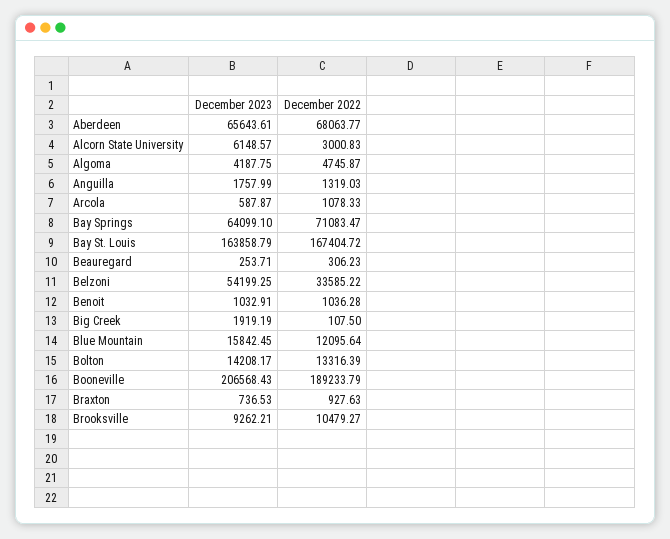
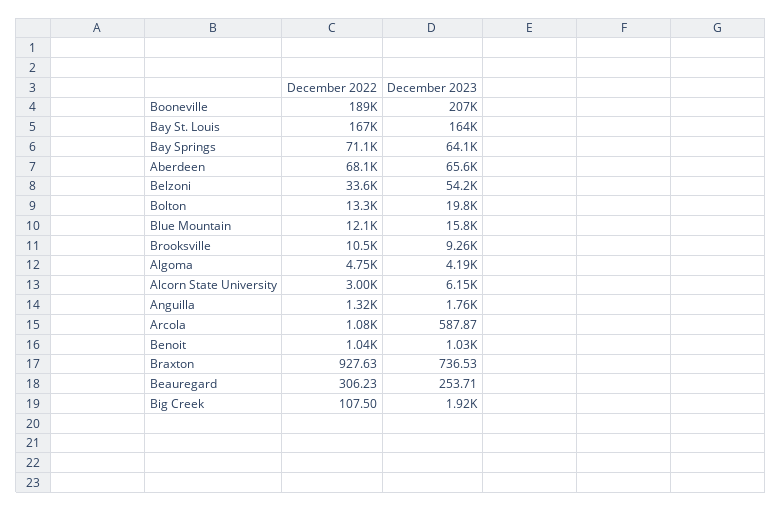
December 2023, Bolton: 14208.17 -> 19800

